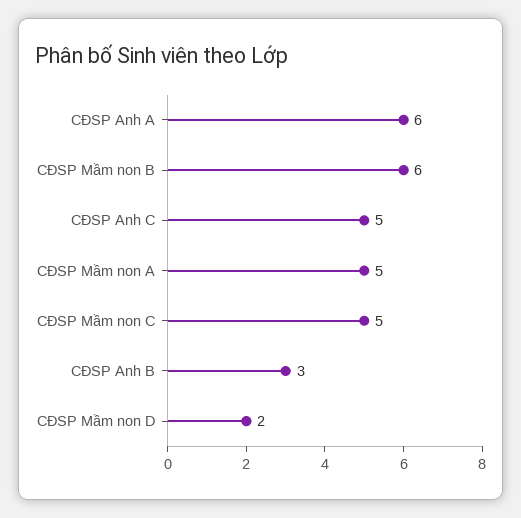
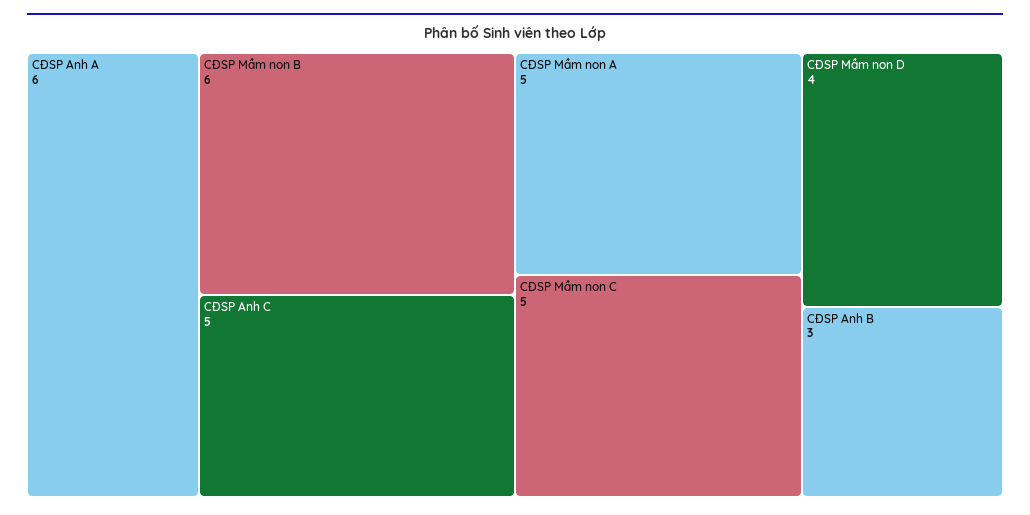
CĐSP Mầm non D: 2 -> 4

